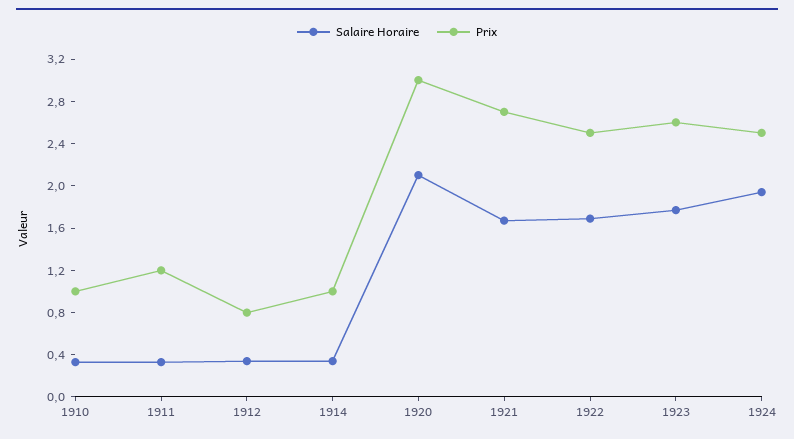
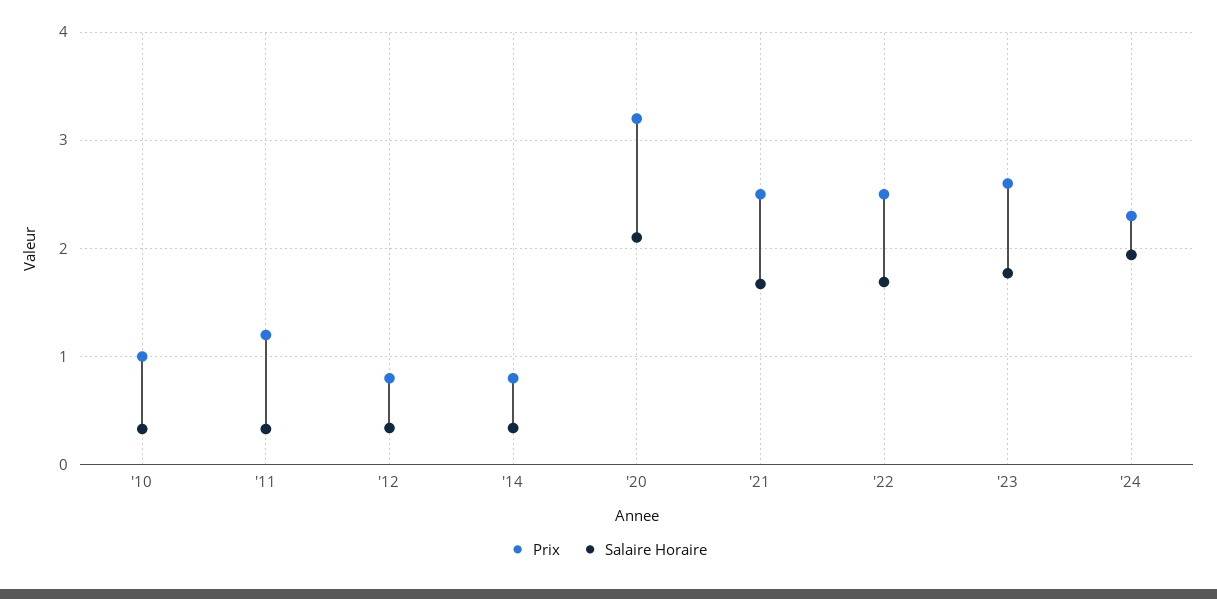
Prix, 1914: 1 -> 0.8
Prix, 1920: 3 -> 3.2
Prix, 1921: 2.7 -> 2.5
Prix, 1924: 2.5 -> 2.3

